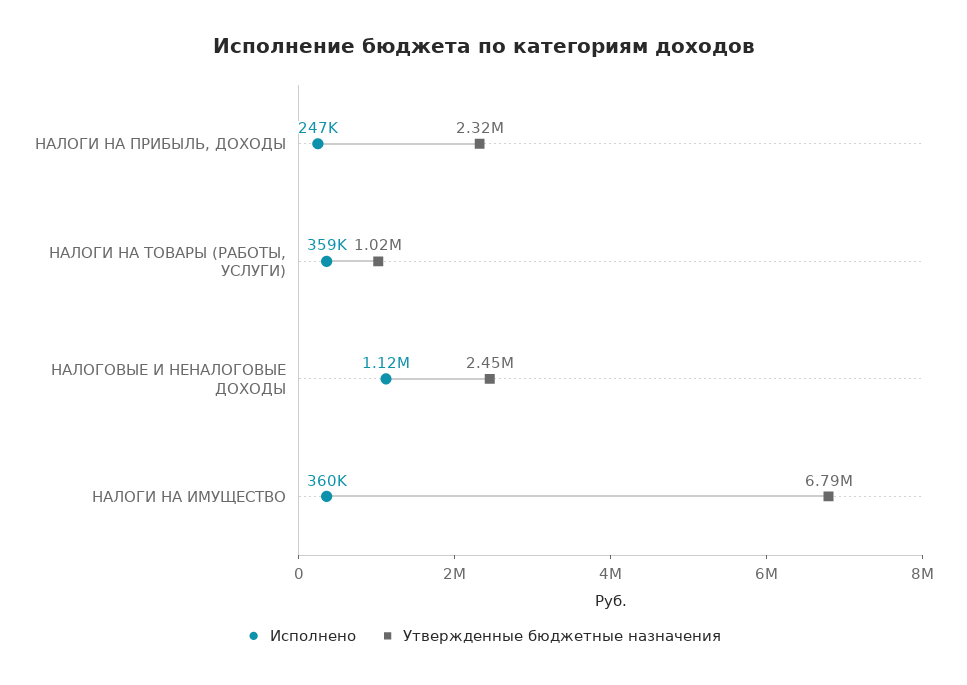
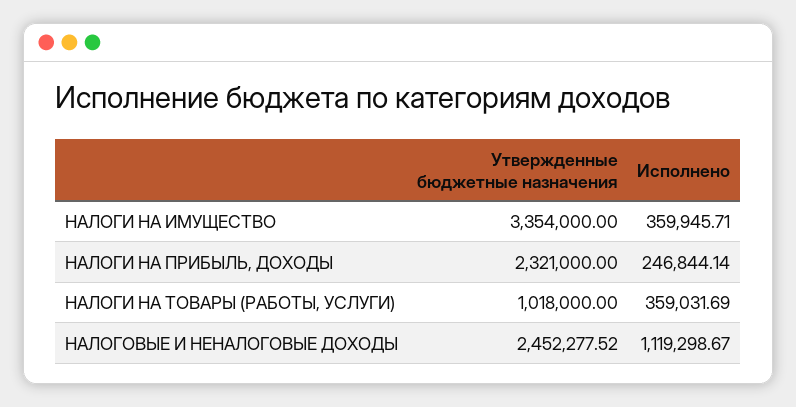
Утвержденные бюджетные назначения, НАЛОГИ НА ИМУЩЕСТВО: 6790000 -> 3354000

